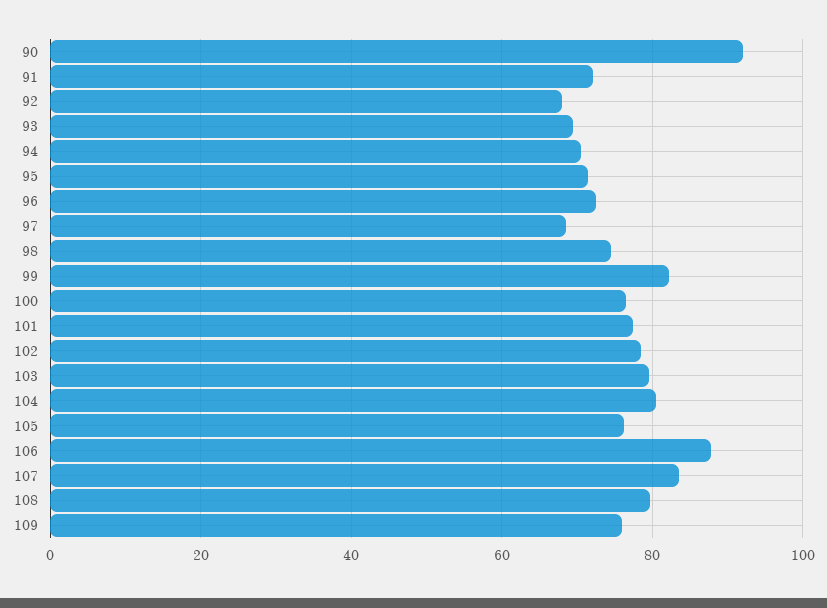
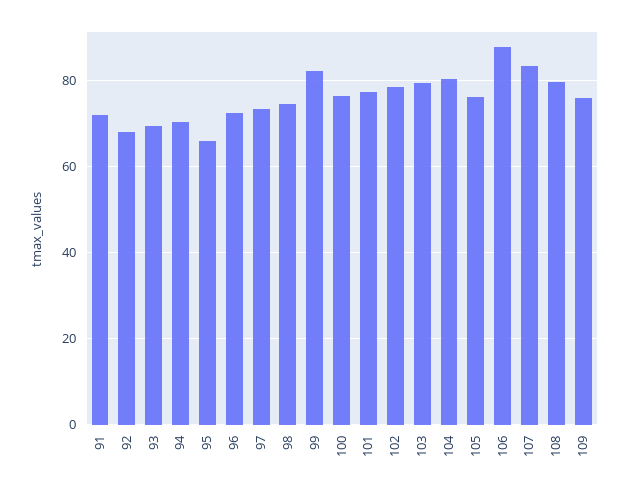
90: 92 -> none
95: 72 -> 66
97: 68 -> 74

